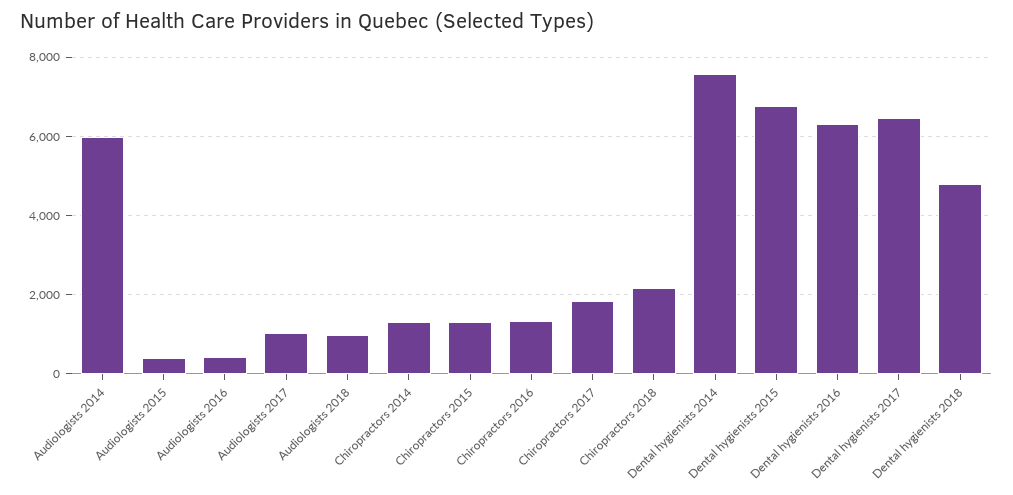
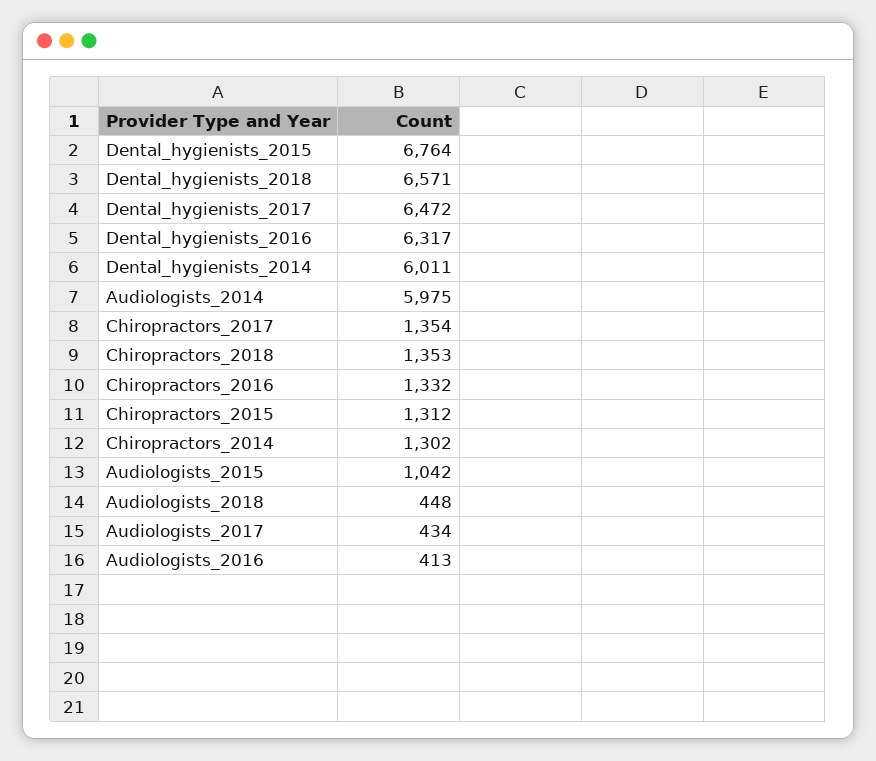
Audiologists 2015: 400 -> 1042
Audiologists 2017: 1000 -> 434
Audiologists 2018: 1000 -> 448
Chiropractors 2017: 1800 -> 1354
Chiropractors 2018: 2200 -> 1353
Dental hygienists 2014: 7600 -> 6011
Dental hygienists 2018: 4800 -> 6571

